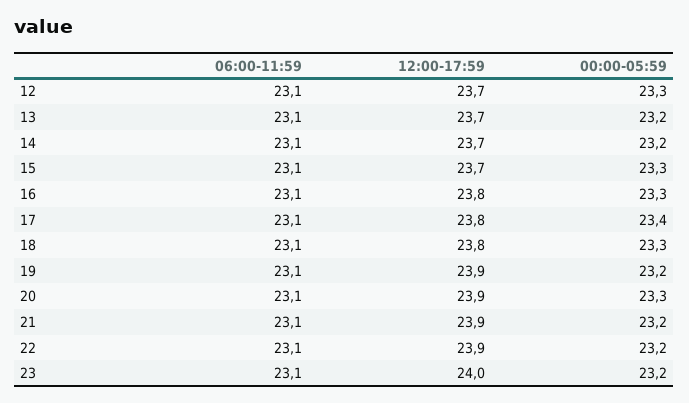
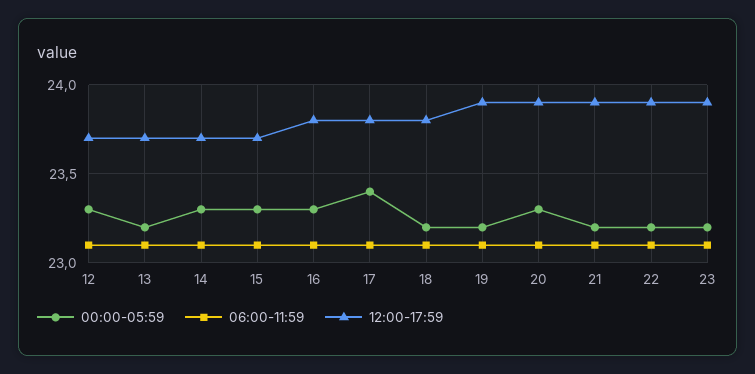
00:00-05:59, 14: 23.2 -> 23.3
00:00-05:59, 18: 23.3 -> 23.2
12:00-17:59, 23: 24 -> 23.9

